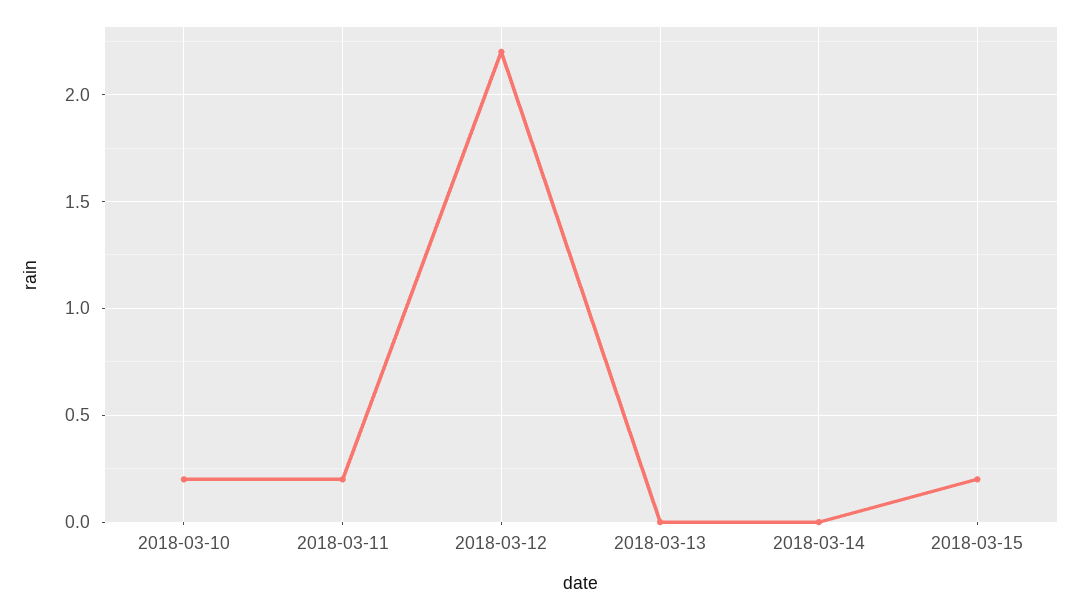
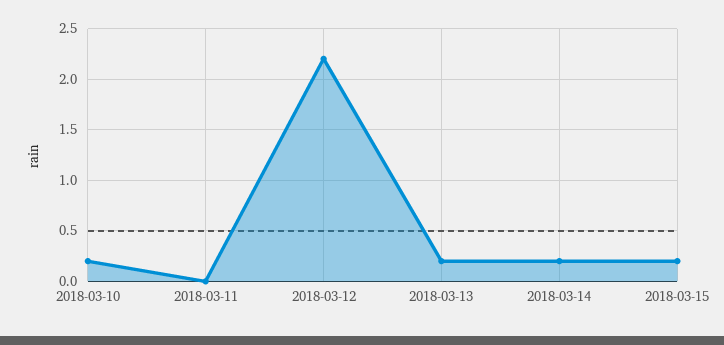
2018-03-11: 0.2 -> 0
2018-03-13: 0 -> 0.2
2018-03-14: 0 -> 0.2

